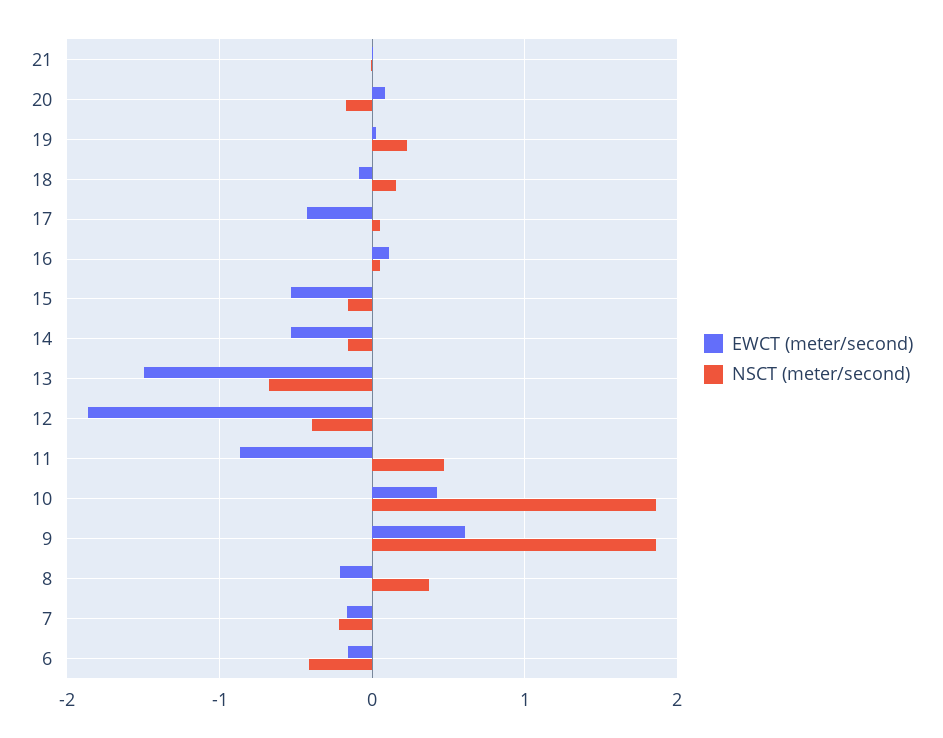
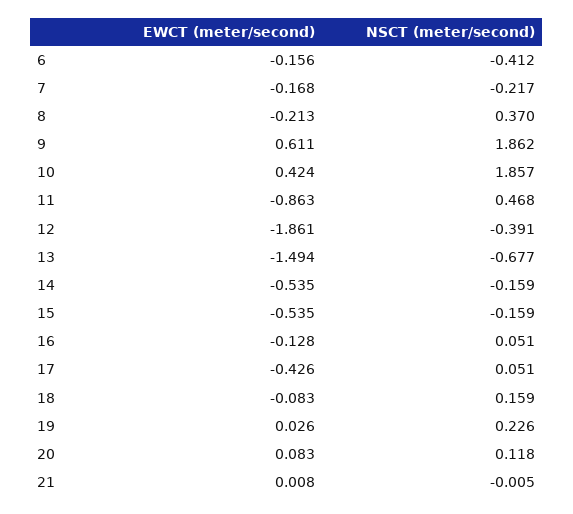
NSCT (meter/second), 20: -0.2 -> 0.118
EWCT (meter/second), 16: 0.1 -> -0.128

